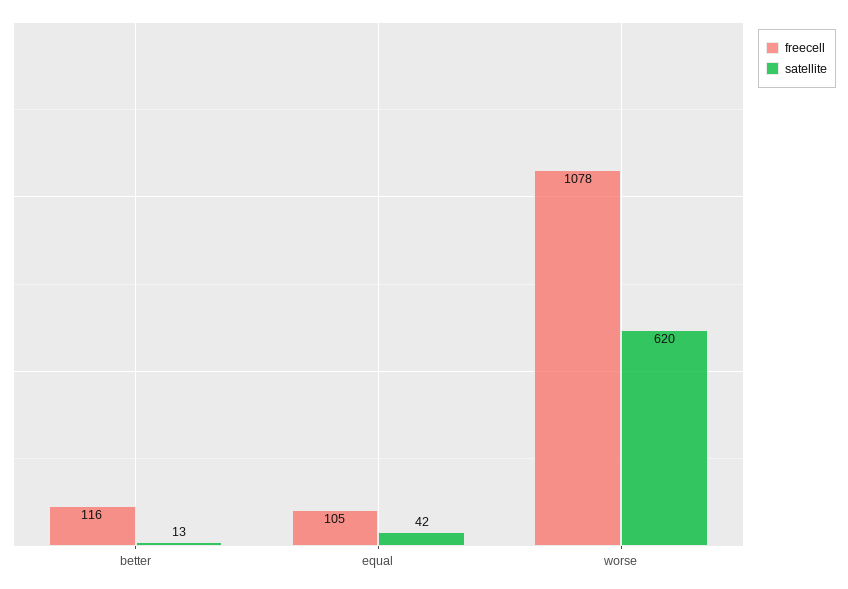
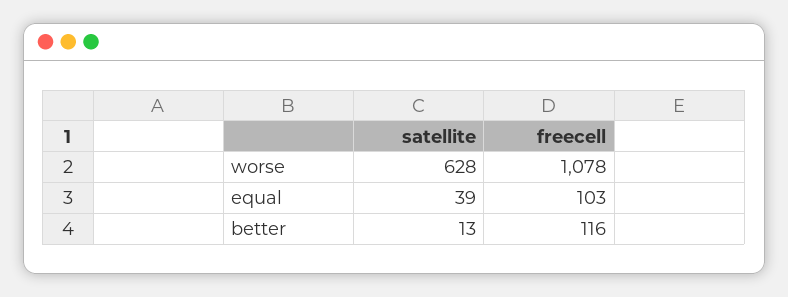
freecell, equal: 105 -> 103
satellite, equal: 42 -> 39
satellite, worse: 620 -> 628

